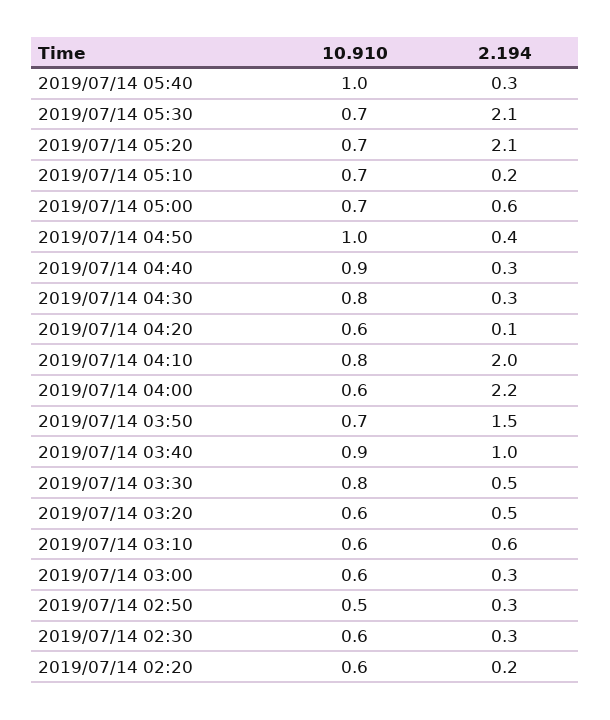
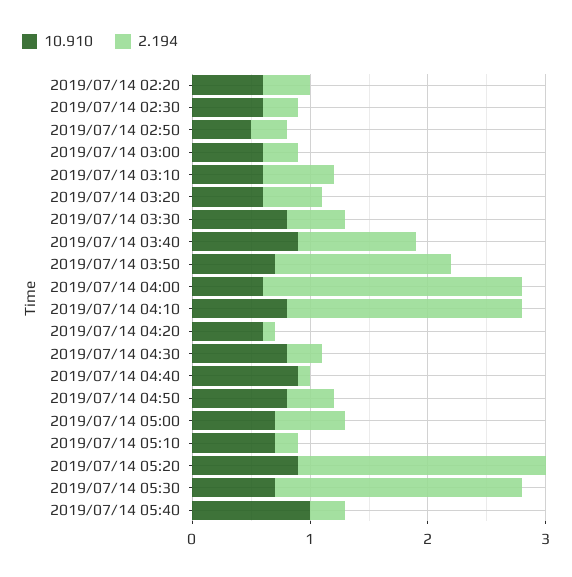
10.910, 2019/07/14 05:20: 0.7 -> 0.9
10.910, 2019/07/14 04:50: 1 -> 0.8
2.194, 2019/07/14 04:40: 0.3 -> 0.1
2.194, 2019/07/14 02:20: 0.2 -> 0.4

